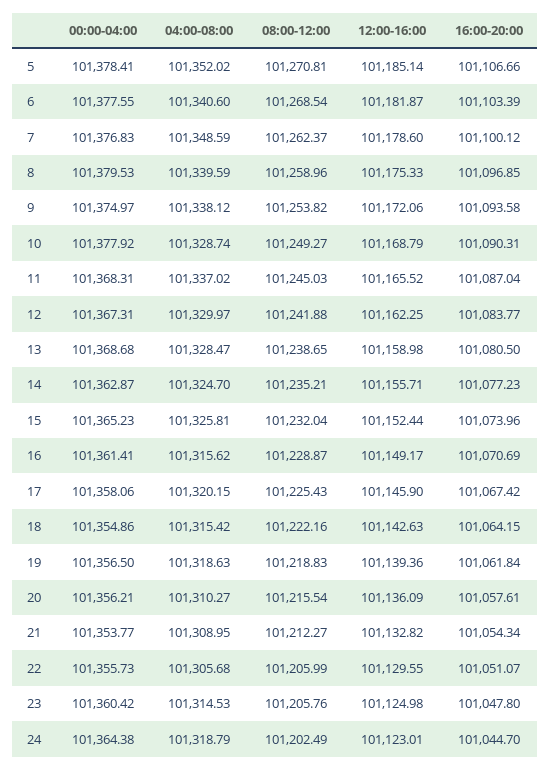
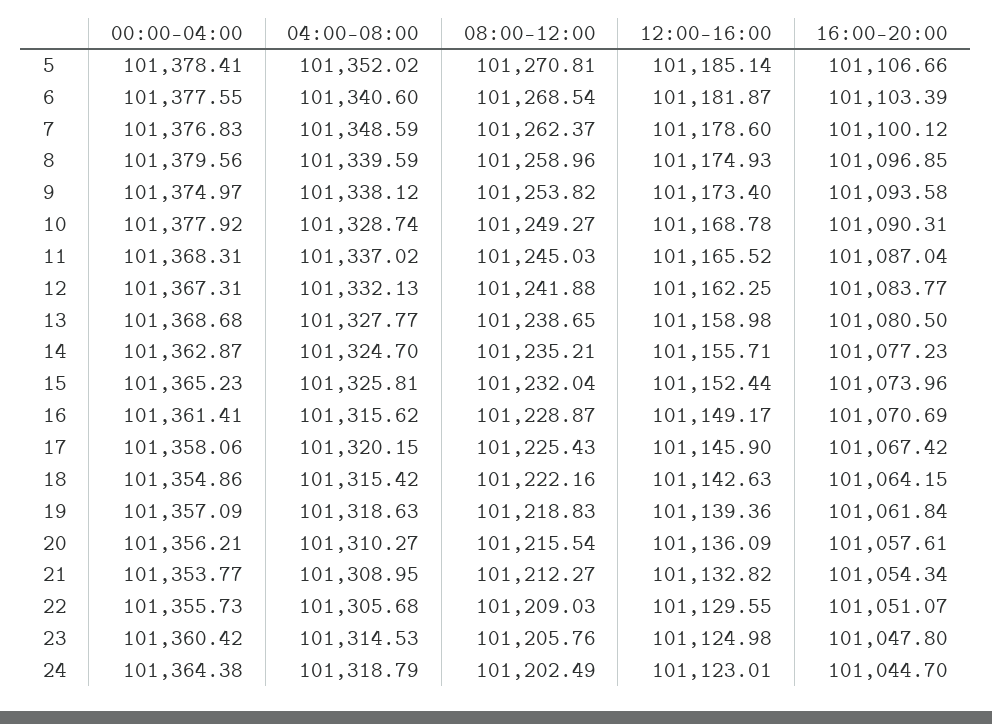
00:00-04:00, 8: 101379.53 -> 101379.56
12:00-16:00, 8: 101175.33 -> 101174.93
12:00-16:00, 9: 101172.06 -> 101173.4
12:00-16:00, 10: 101168.79 -> 101168.78
04:00-08:00, 12: 101329.97 -> 101332.13
04:00-08:00, 13: 101328.47 -> 101327.77
00:00-04:00, 19: 101356.5 -> 101357.09
08:00-12:00, 22: 101205.99 -> 101209.03

